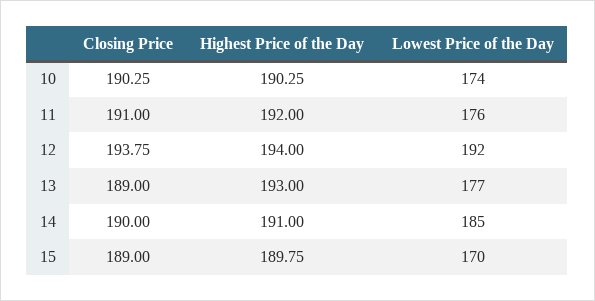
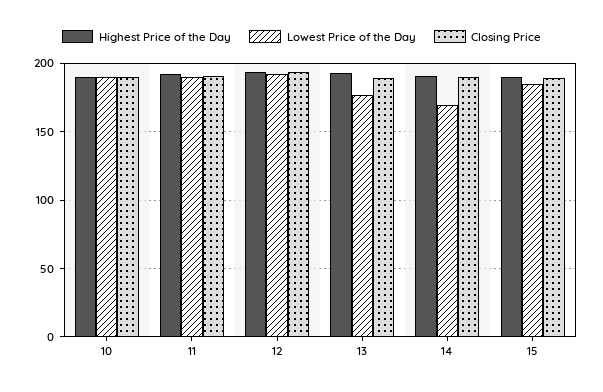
Lowest Price of the Day, 10: 174 -> 190
Lowest Price of the Day, 11: 176 -> 190
Lowest Price of the Day, 14: 185 -> 170
Lowest Price of the Day, 15: 170 -> 185

